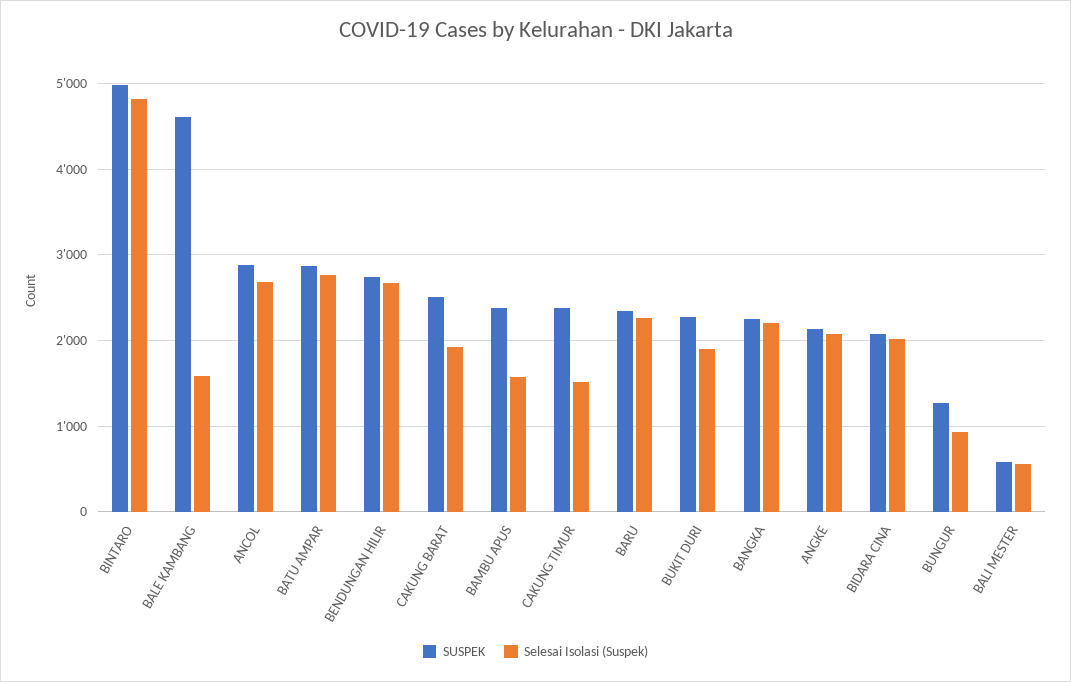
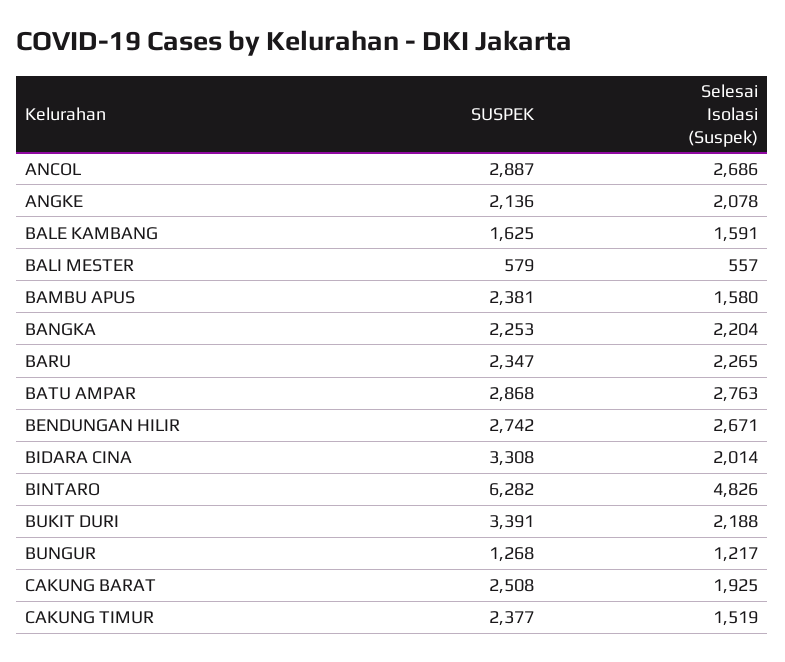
SUSPEK, BINTARO: 5000 -> 6282
SUSPEK, BALE KAMBANG: 4600 -> 1625
SUSPEK, BUKIT DURI: 2300 -> 3391
Selesai Isolasi (Suspek), BUKIT DURI: 1900 -> 2188
SUSPEK, BIDARA CINA: 2100 -> 3308
Selesai Isolasi (Suspek), BUNGUR: 900 -> 1217

